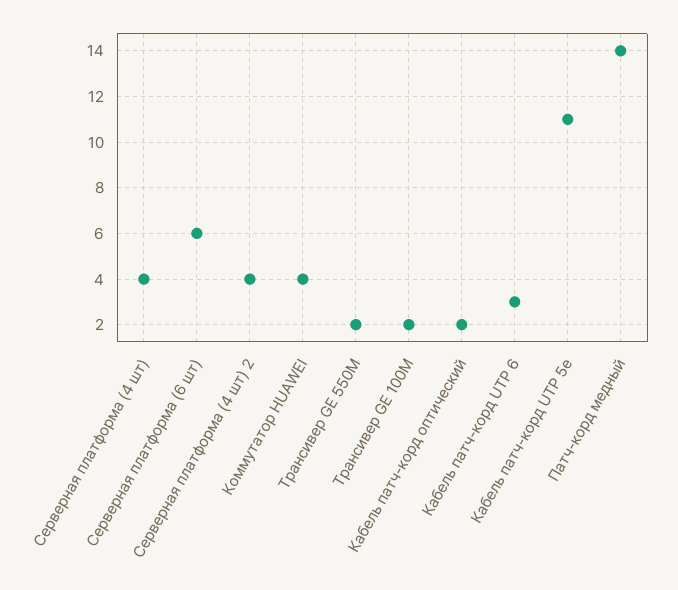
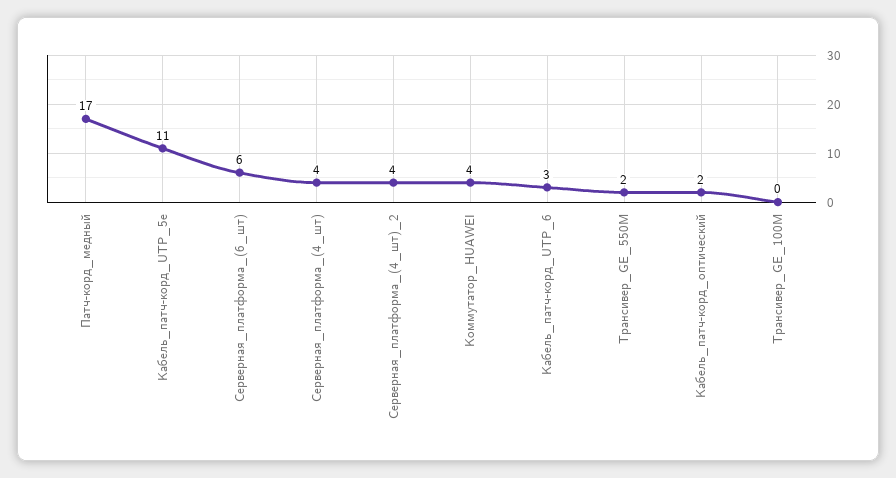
Трансивер GE 100M: 2 -> 0
Патч-корд медный: 14 -> 17

